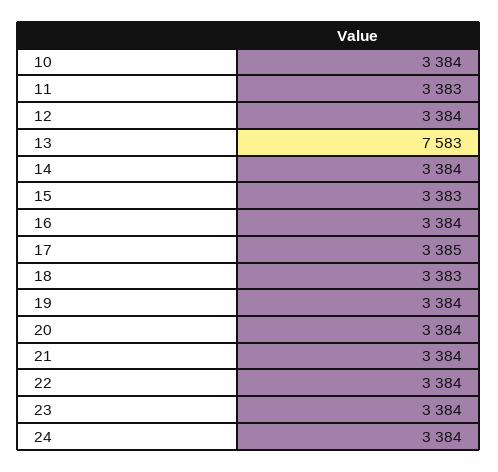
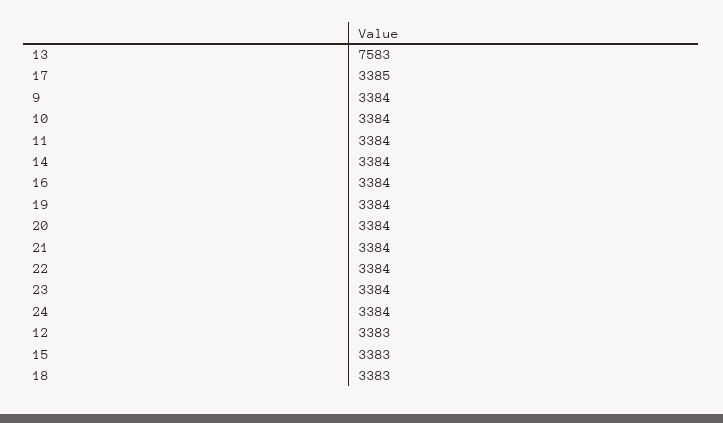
11: 3383 -> 3384
12: 3384 -> 3383
9: none -> 3384

